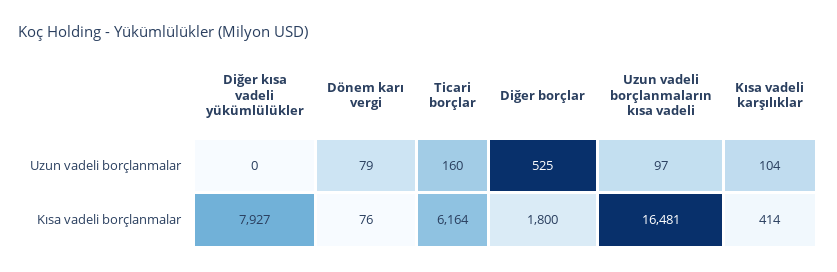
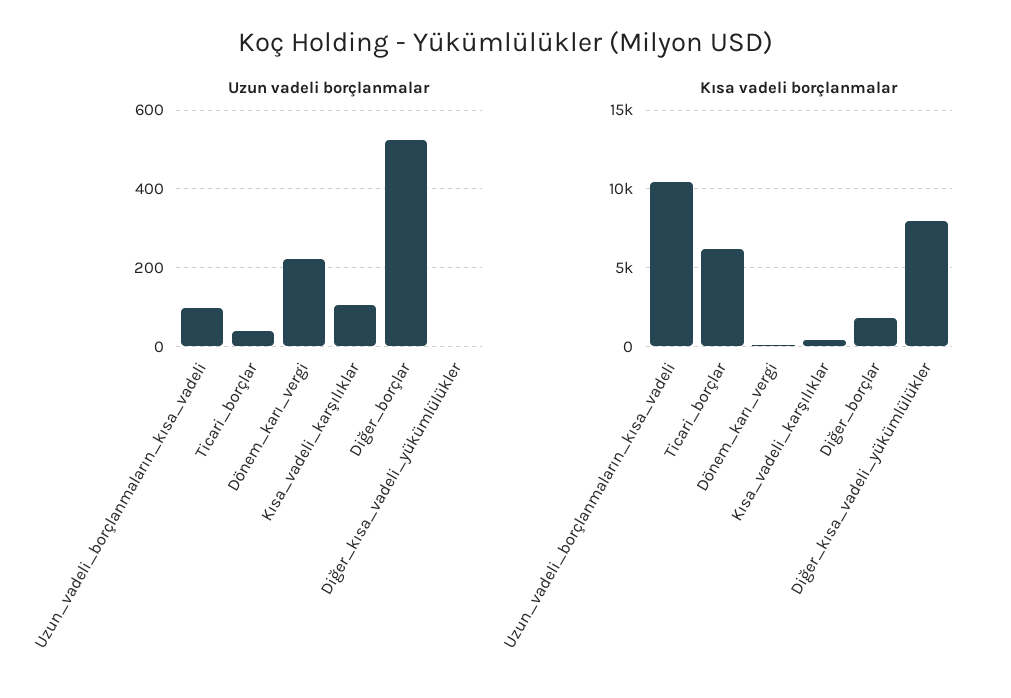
Uzun vadeli borçlanmalar, Dönem karı vergi: 79 -> 220
Uzun vadeli borçlanmalar, Ticari borçlar: 160 -> 40
Kısa vadeli borçlanmalar, Uzun vadeli borçlanmaların kısa vadeli: 16481 -> 10500

